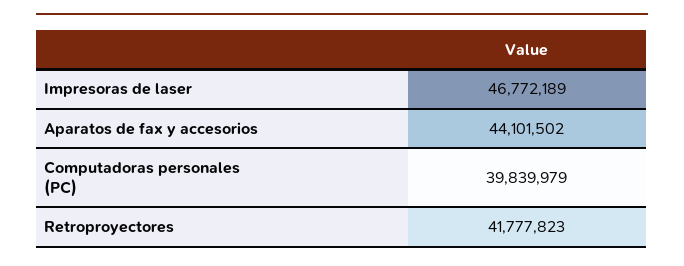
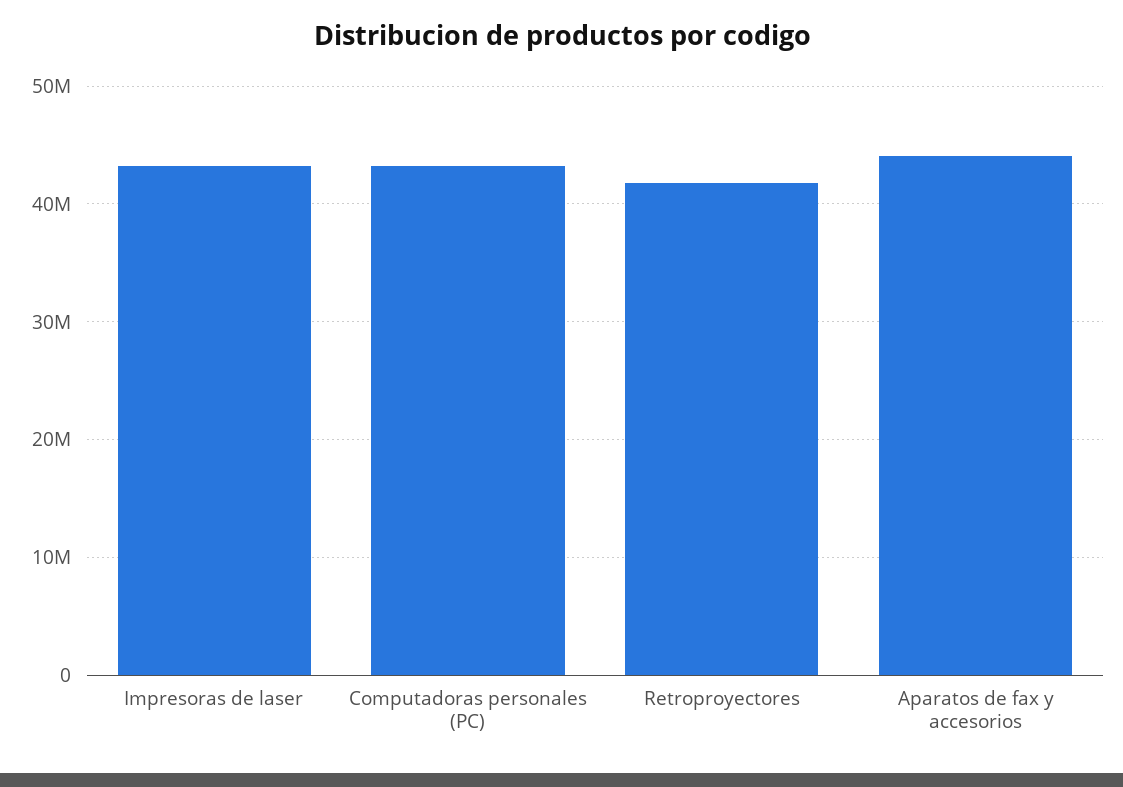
Impresoras de laser: 46772189 -> 43000000
Computadoras personales (PC): 39839979 -> 43000000

